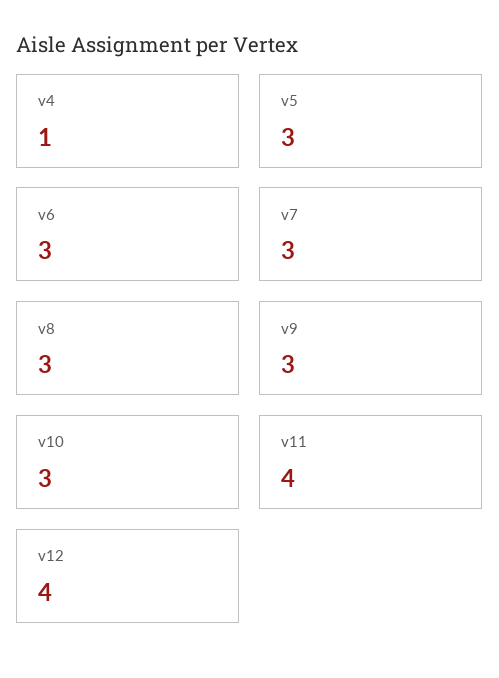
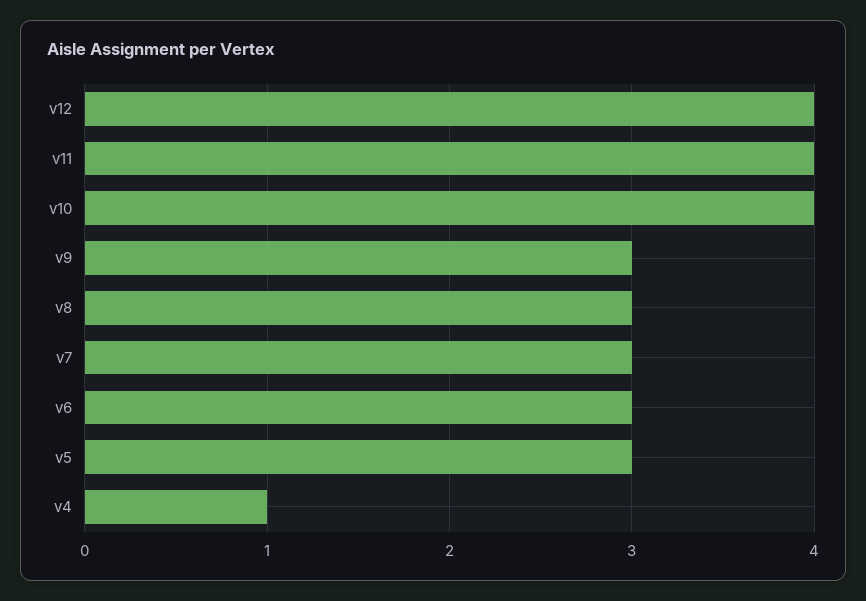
v10: 3 -> 4

